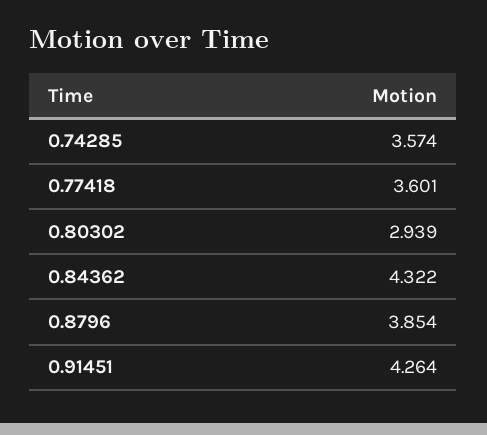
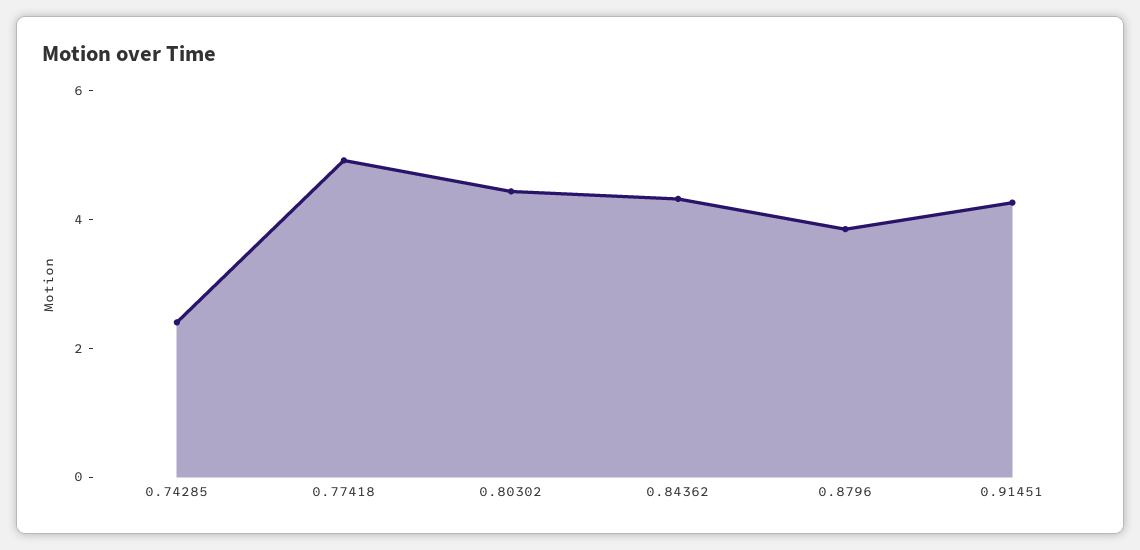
0.74285: 3.574 -> 2.5
0.77418: 3.601 -> 5
0.80302: 2.939 -> 4.5

